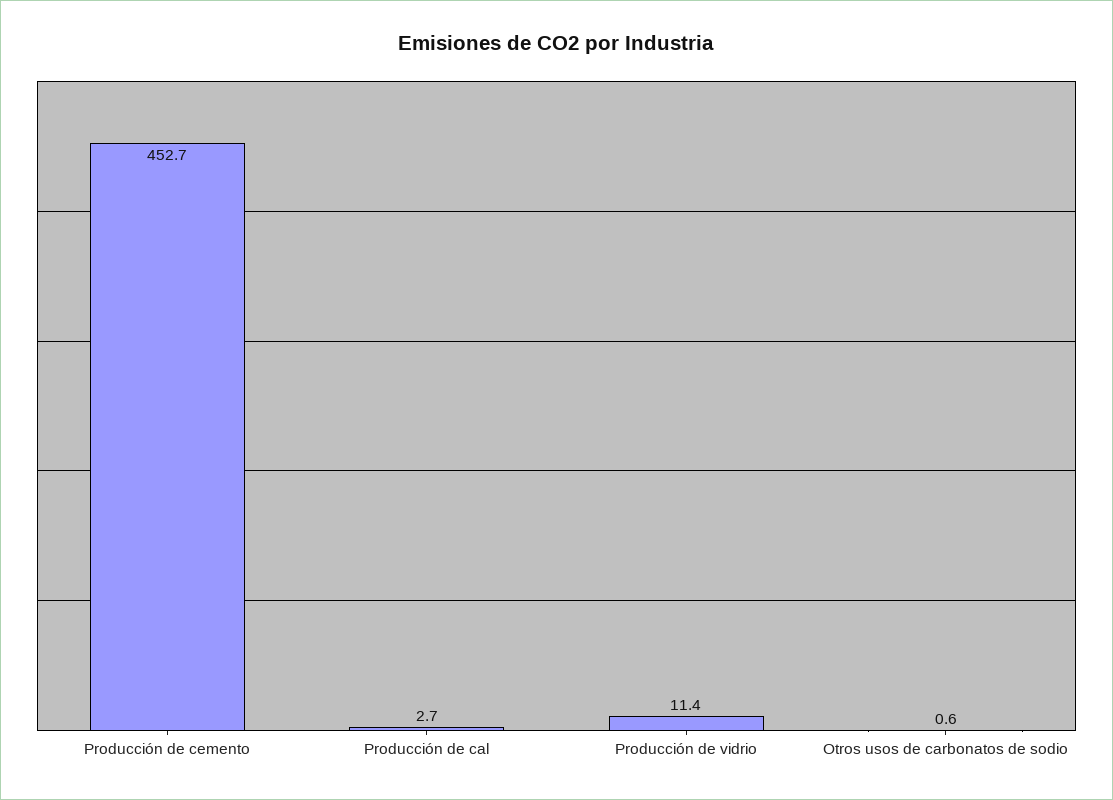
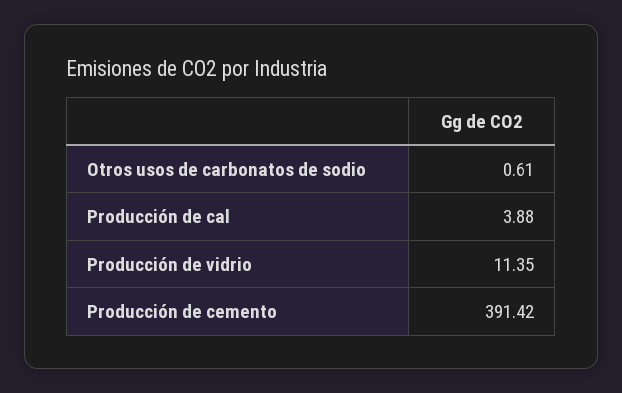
Producción de cemento: 452.7 -> 391.42
Producción de cal: 2.7 -> 3.88

